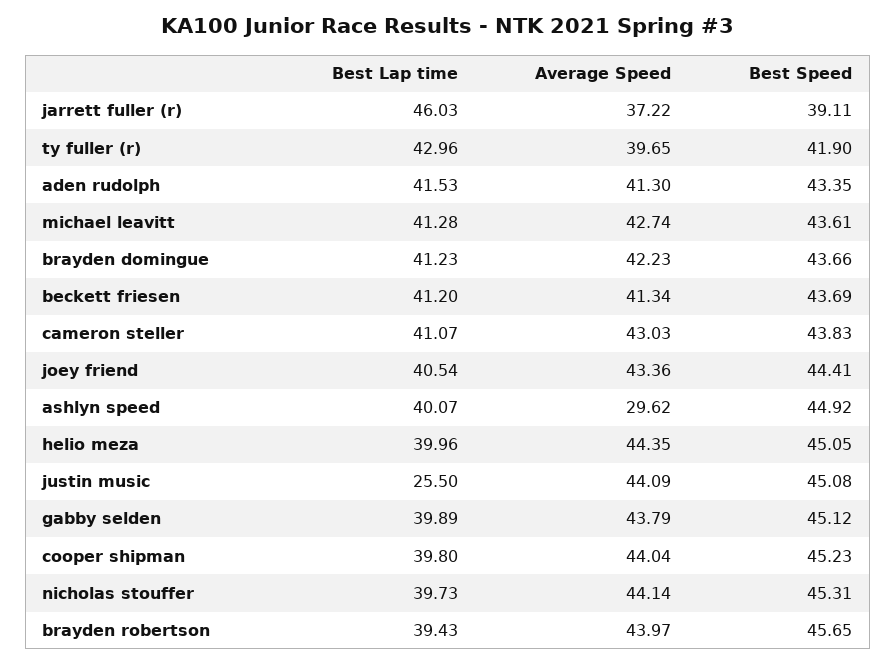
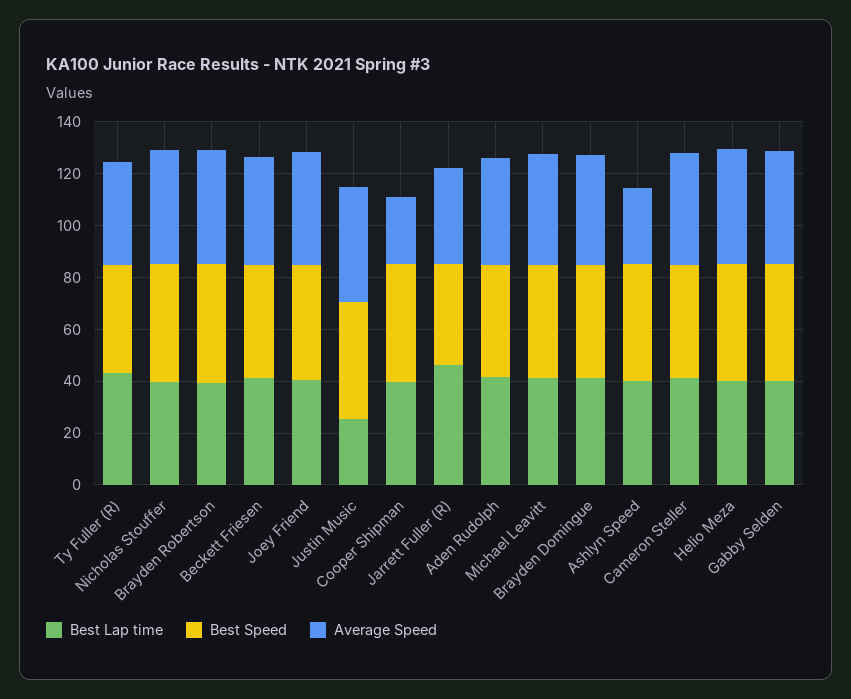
Average Speed, cooper shipman: 44.04 -> 25

